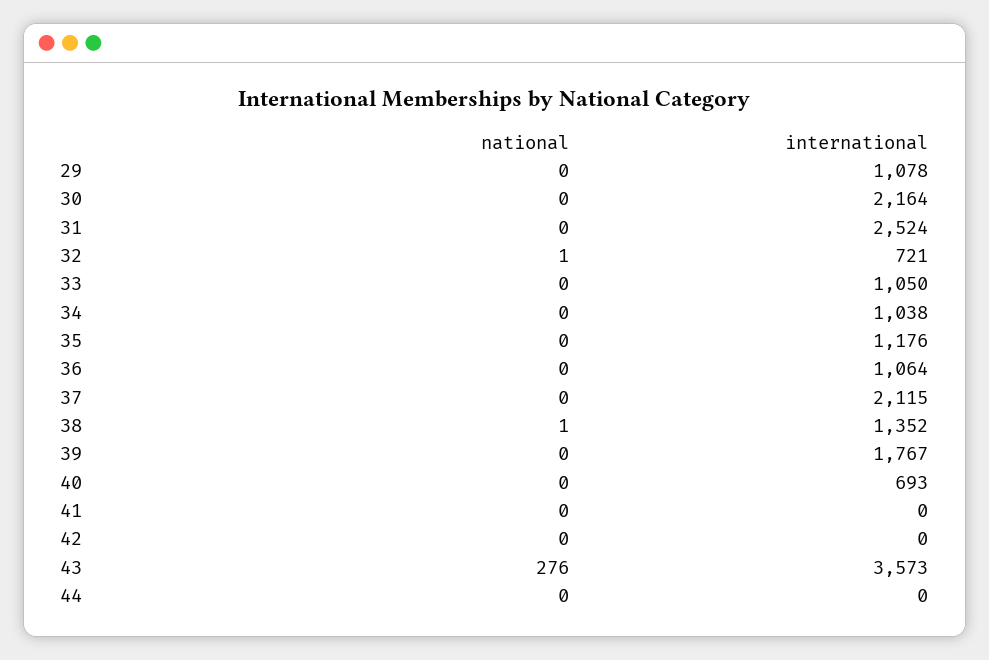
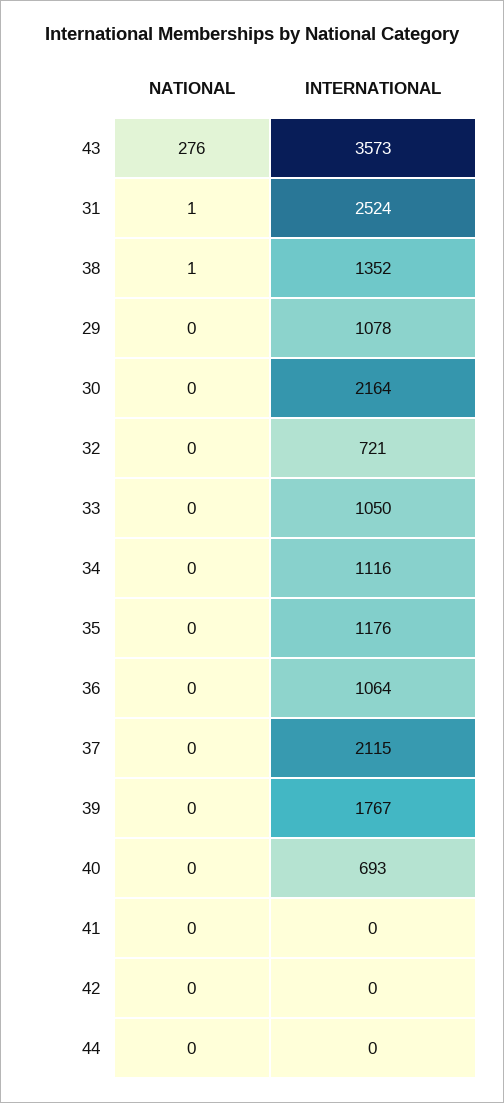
national, 31: 0 -> 1
national, 32: 1 -> 0
international, 34: 1038 -> 1116

